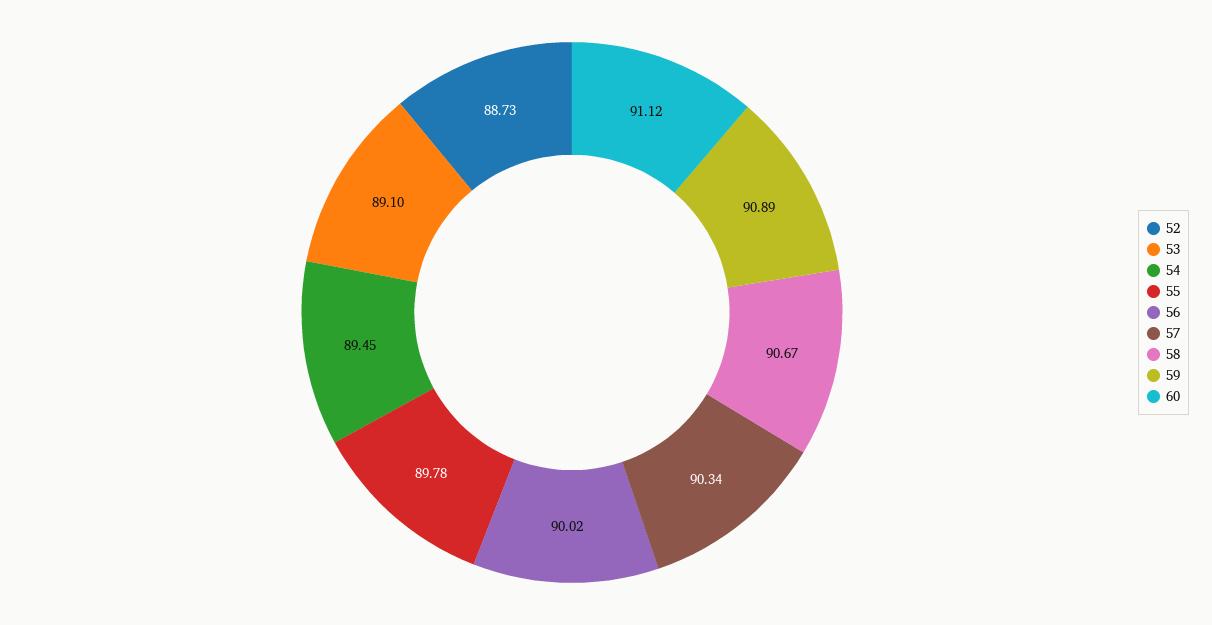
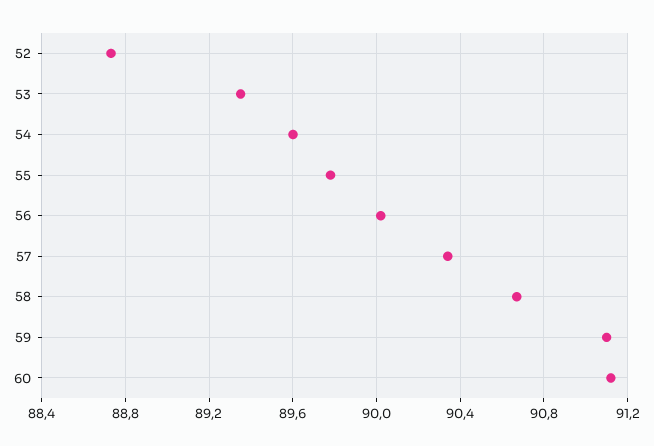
53: 89.1 -> 89.35
54: 89.45 -> 89.6
59: 90.89 -> 91.1

